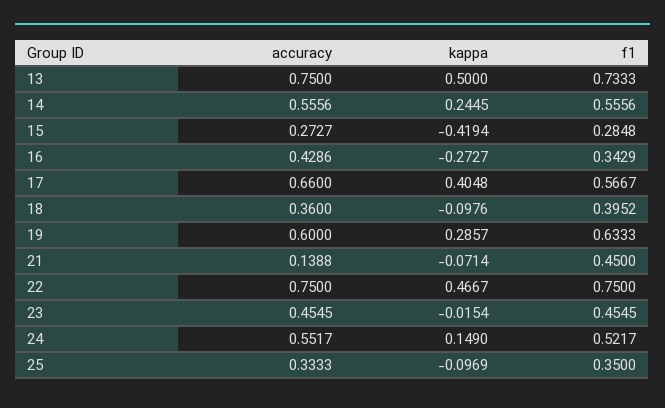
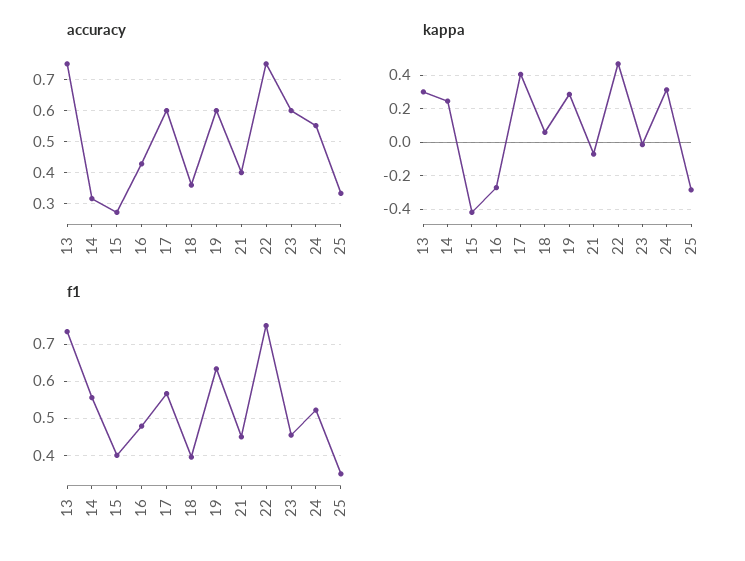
kappa, 13: 0.5 -> 0.3
accuracy, 14: 0.5556 -> 0.32
f1, 15: 0.2848 -> 0.4
f1, 16: 0.3429 -> 0.48
accuracy, 17: 0.66 -> 0.6
kappa, 18: -0.0976 -> 0.05
accuracy, 21: 0.1388 -> 0.4
accuracy, 23: 0.4545 -> 0.6
kappa, 24: 0.149 -> 0.3
kappa, 25: -0.0969 -> -0.3

